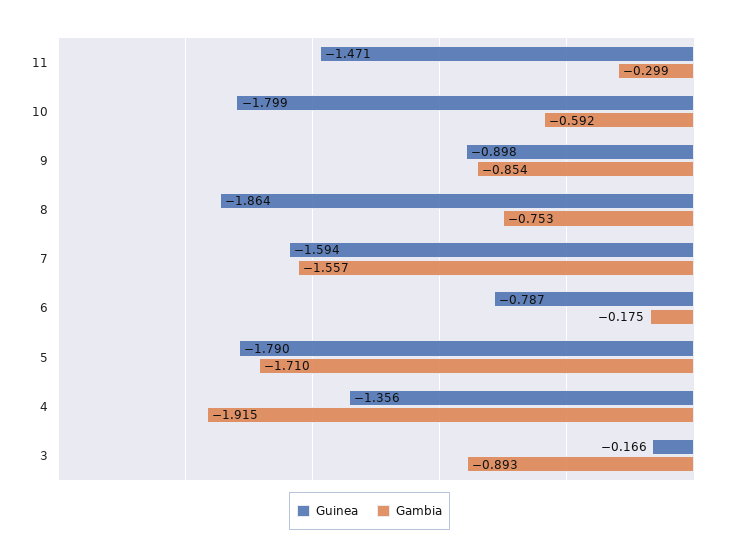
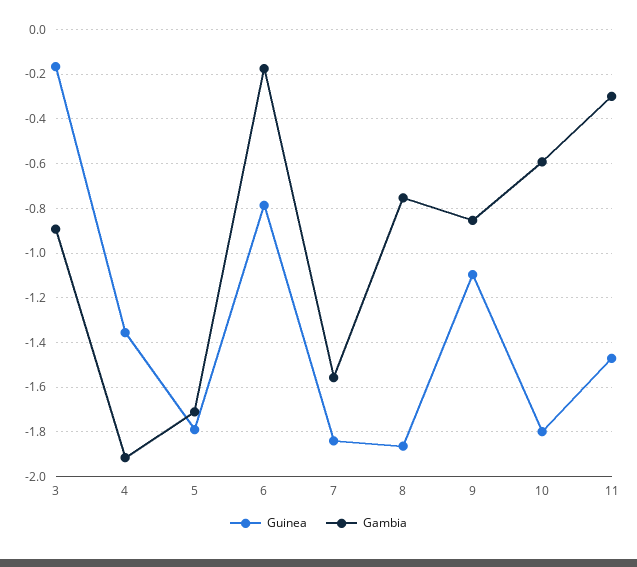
Guinea, 9: -0.898 -> -1.1
Guinea, 7: -1.594 -> -1.85

